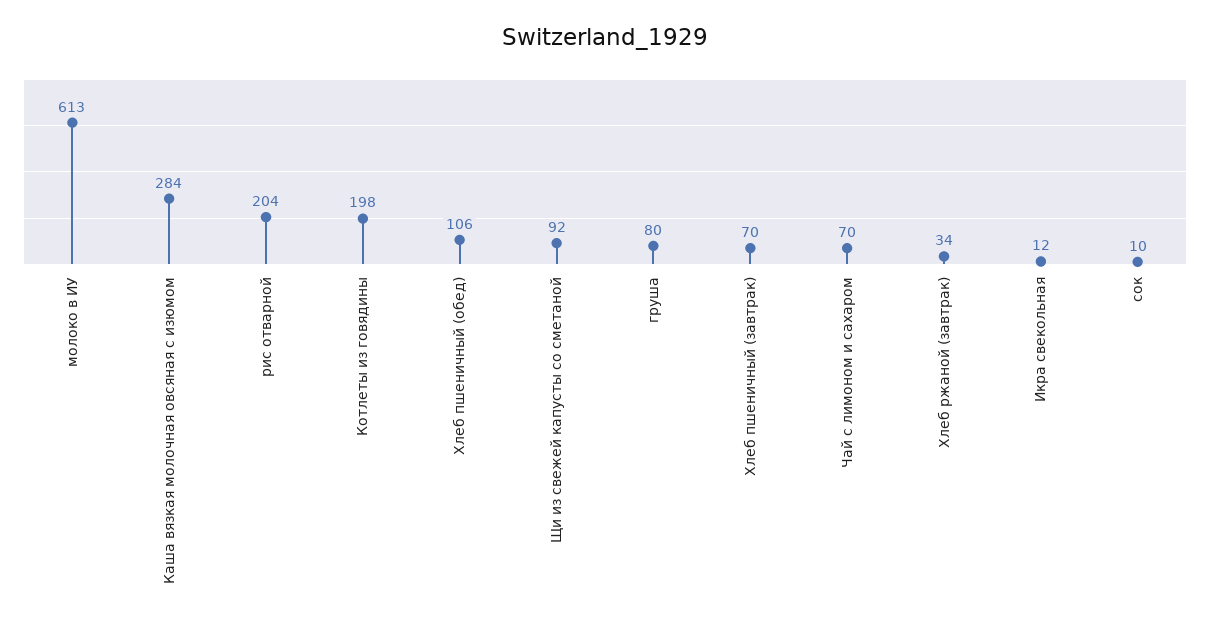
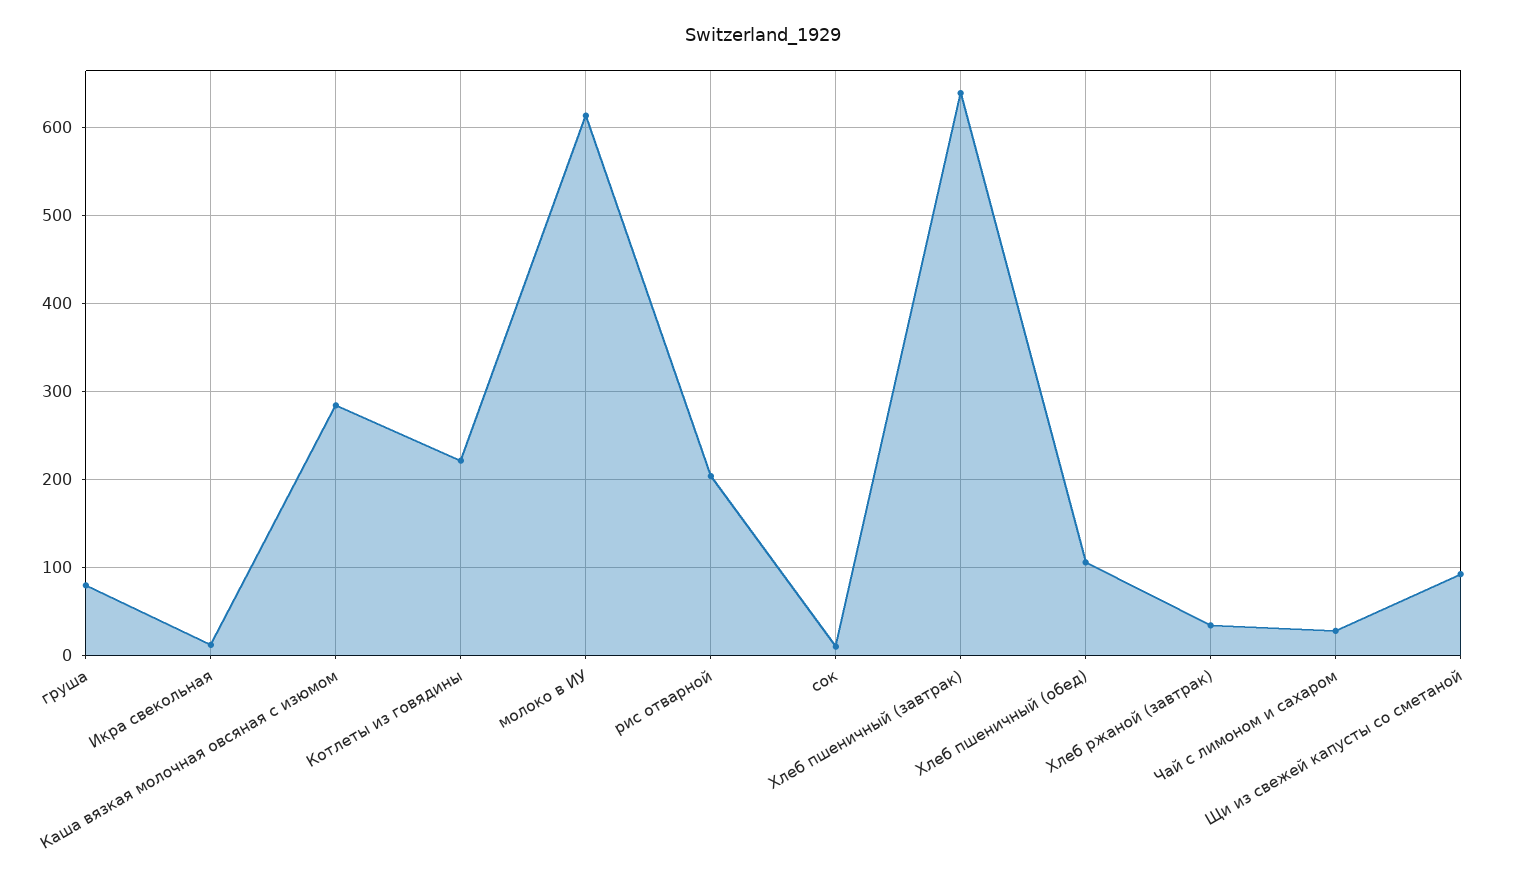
Котлеты из говядины: 198 -> 220
Хлеб пшеничный (завтрак): 70 -> 640
Чай с лимоном и сахаром: 70 -> 30

